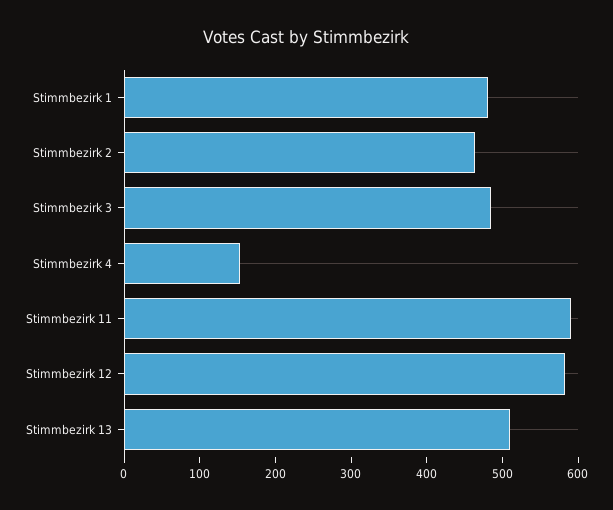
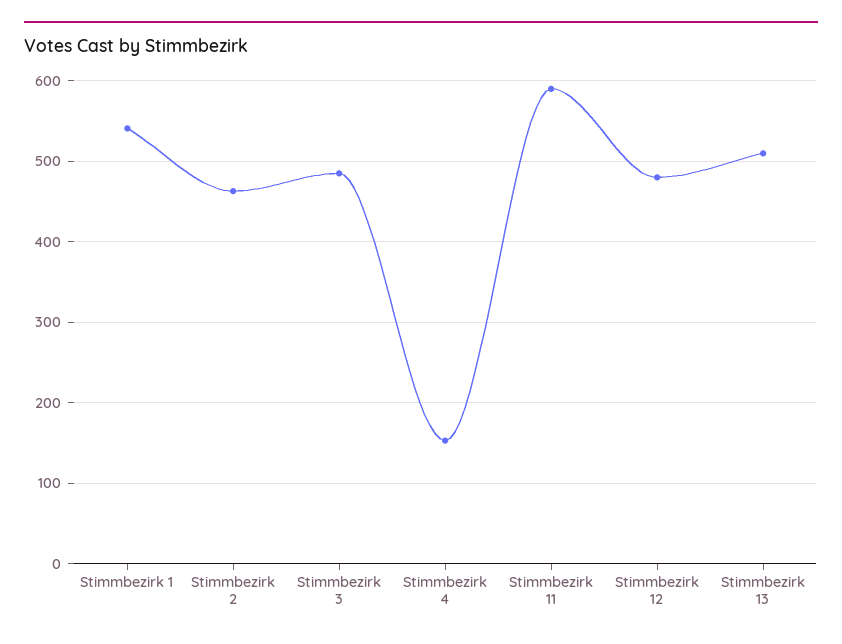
Stimmbezirk 1: 480 -> 540
Stimmbezirk 12: 580 -> 480

